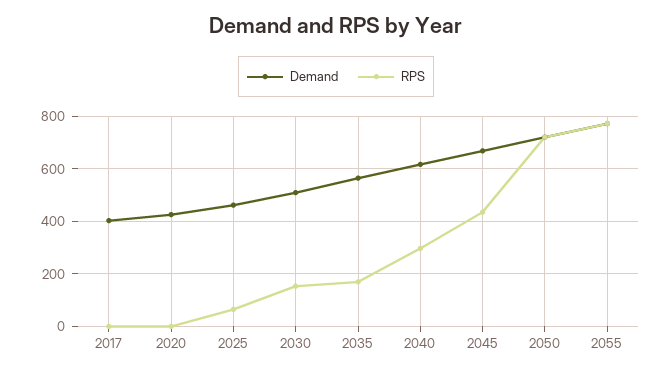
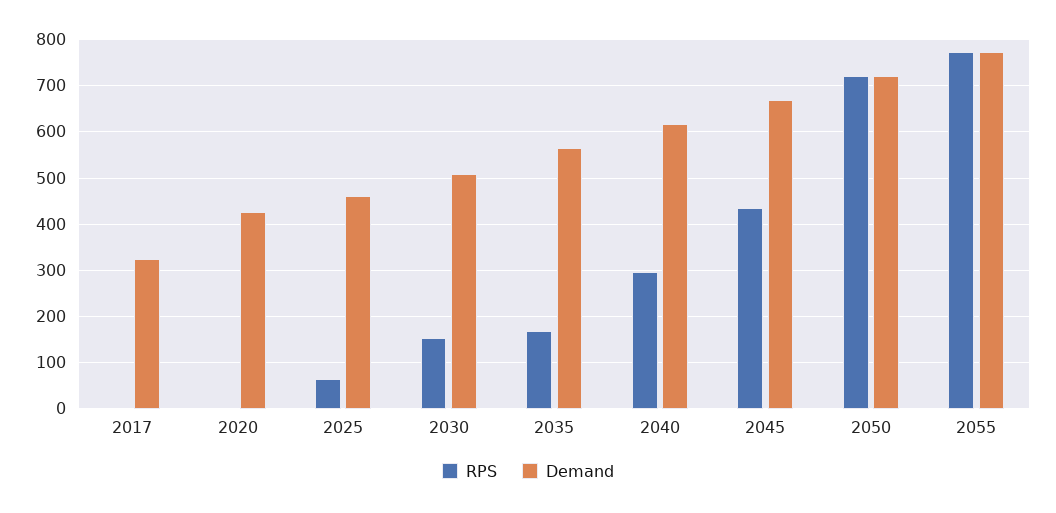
Demand, 2017: 400 -> 320

